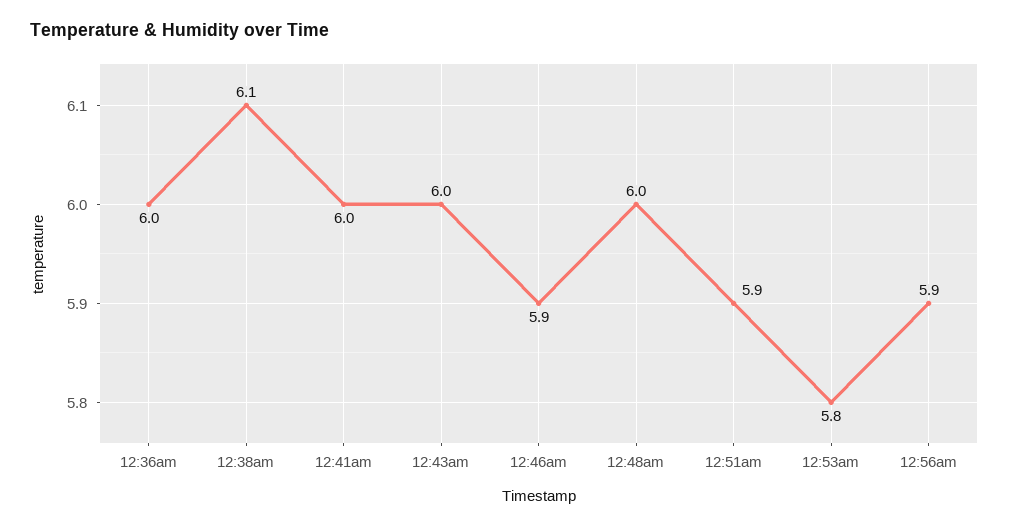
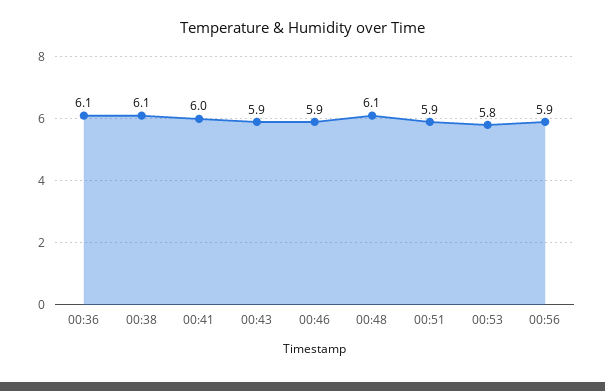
12:36am: 6 -> 6.1
12:43am: 6 -> 5.9
12:48am: 6 -> 6.1

